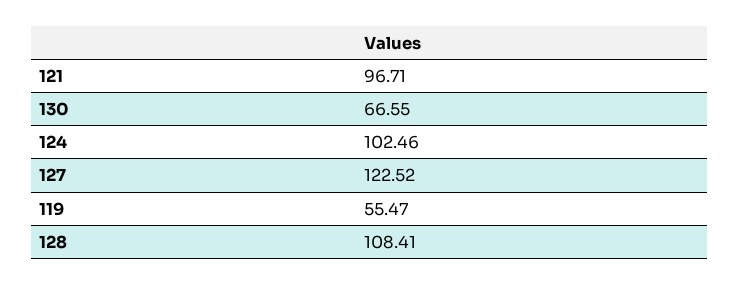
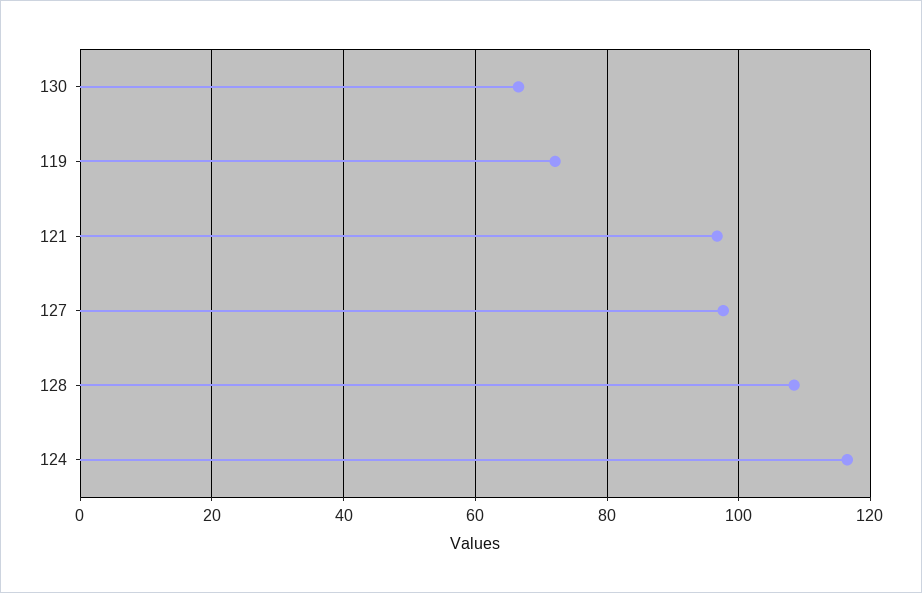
124: 102.46 -> 116
127: 122.52 -> 98
119: 55.47 -> 72

